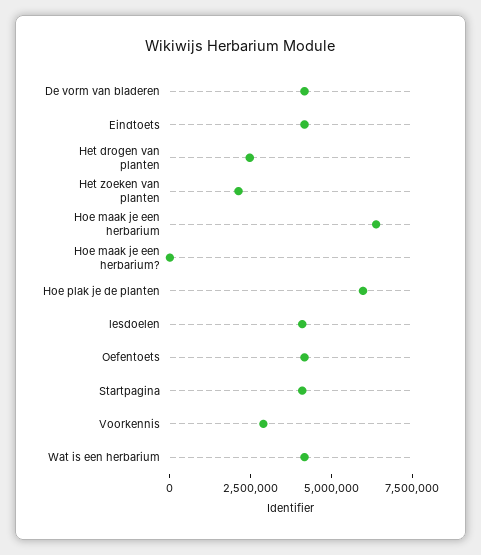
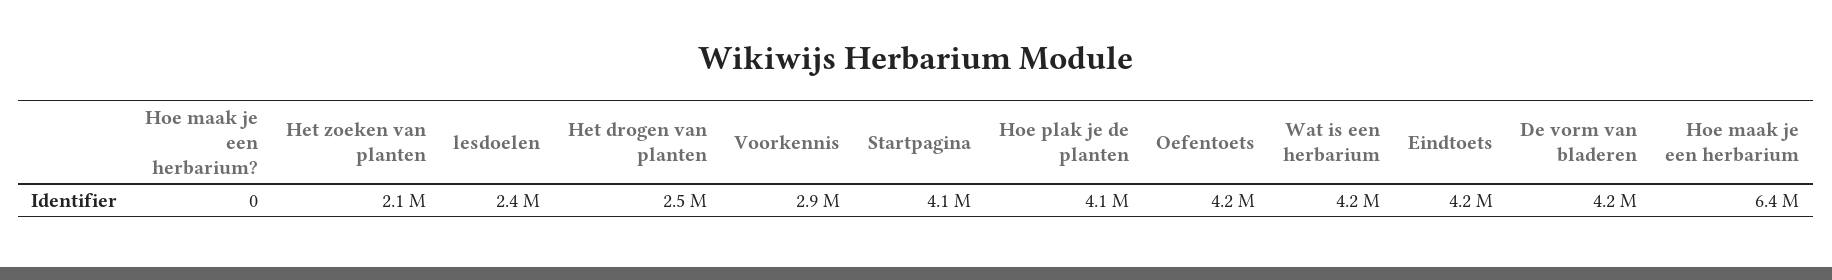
Hoe plak je de planten: 6000000 -> 4100000
lesdoelen: 4000000 -> 2400000

